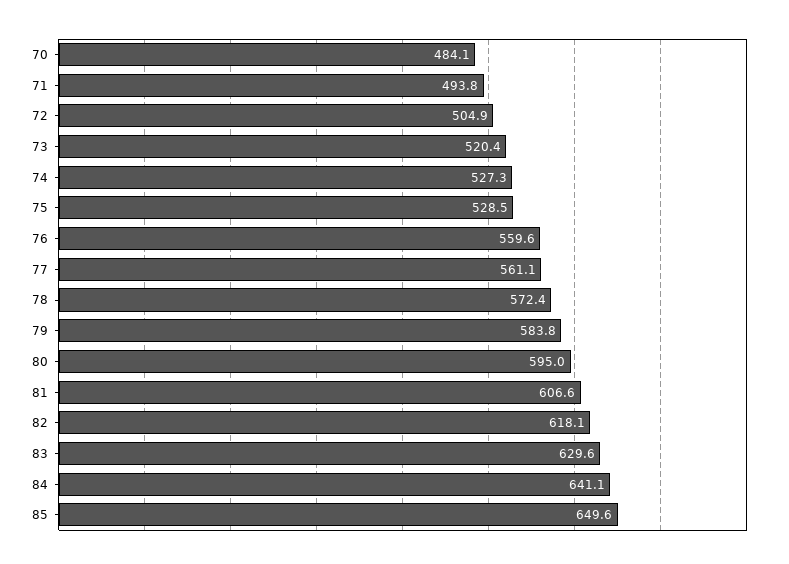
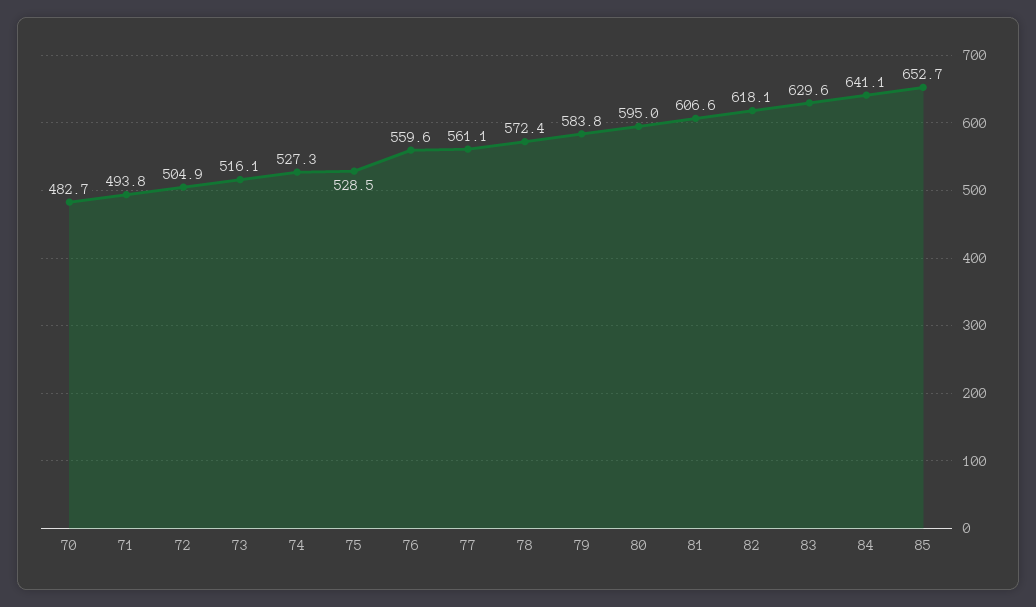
70: 484.1 -> 482.7
73: 520.4 -> 516.1
85: 649.6 -> 652.7

